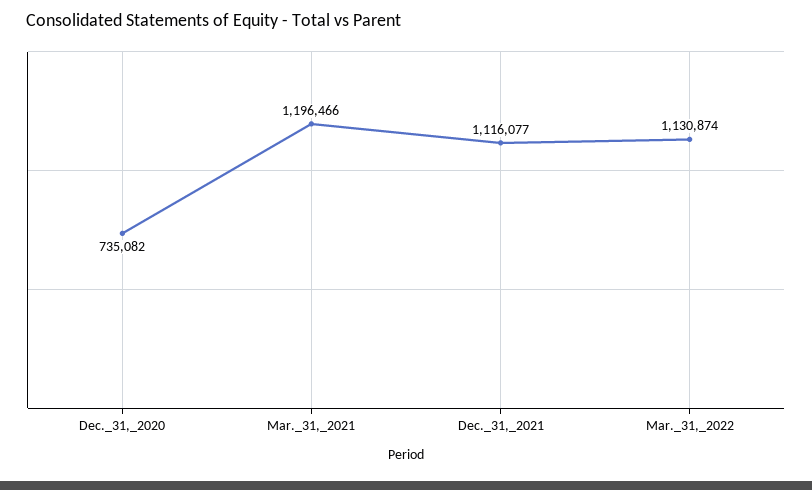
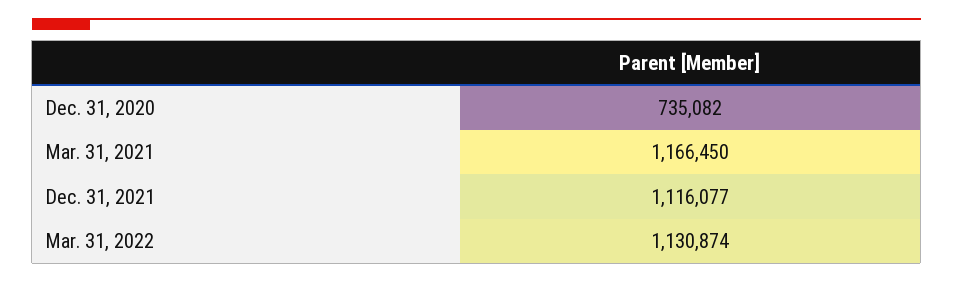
Mar._31,_2021: 1196466 -> 1166450

